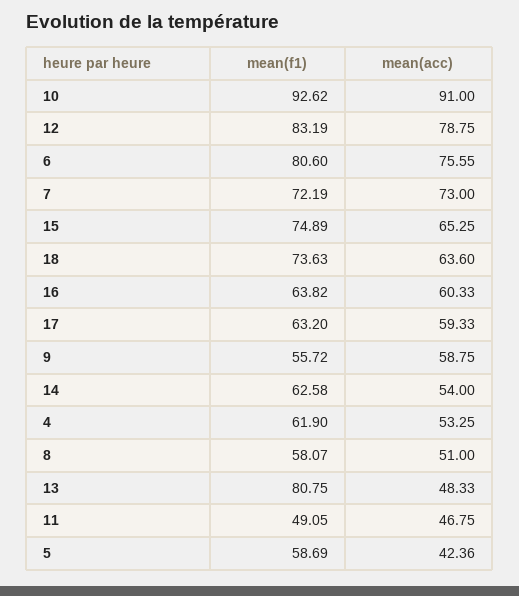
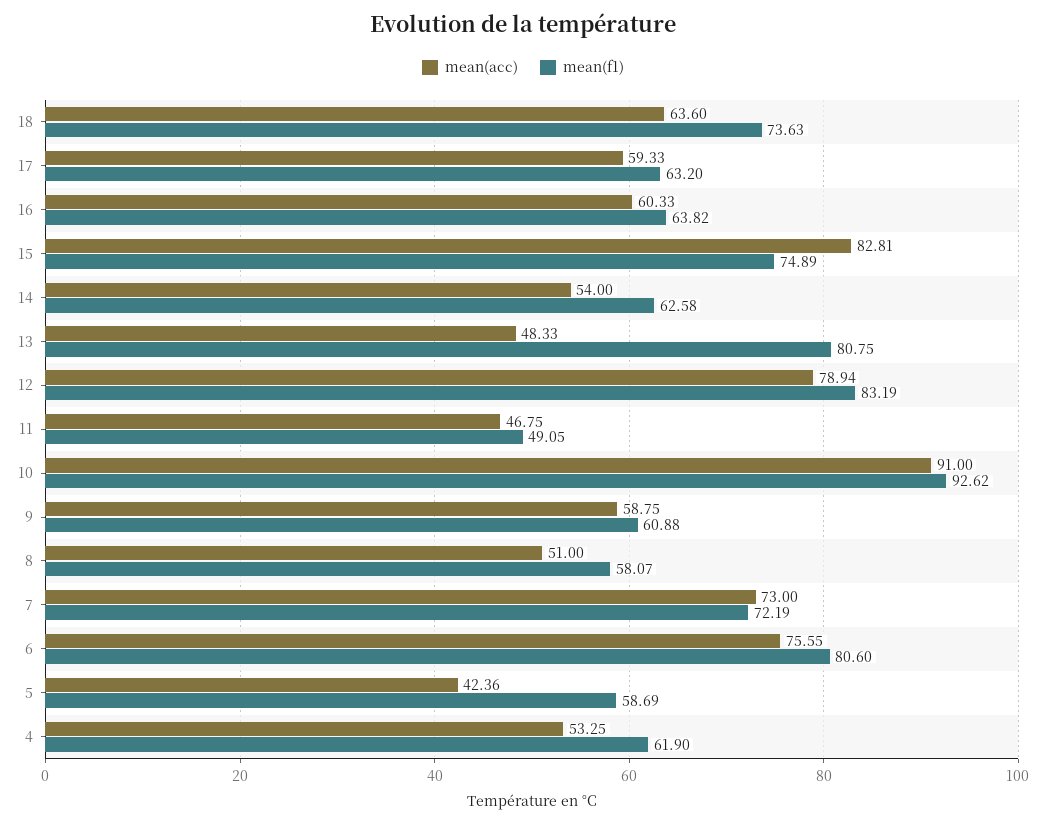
mean(acc), 12: 78.75 -> 78.94
mean(acc), 15: 65.25 -> 82.81
mean(f1), 9: 55.72 -> 60.88

